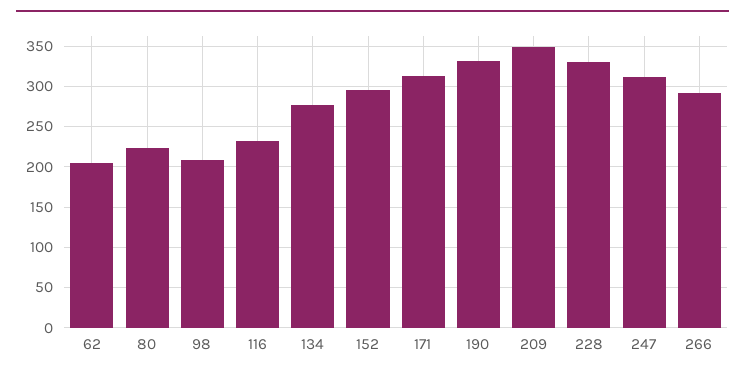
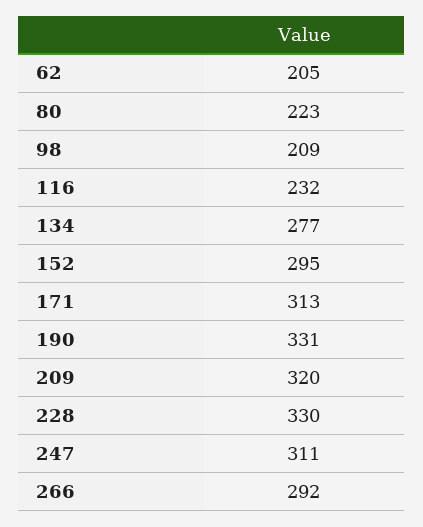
209: 350 -> 320

